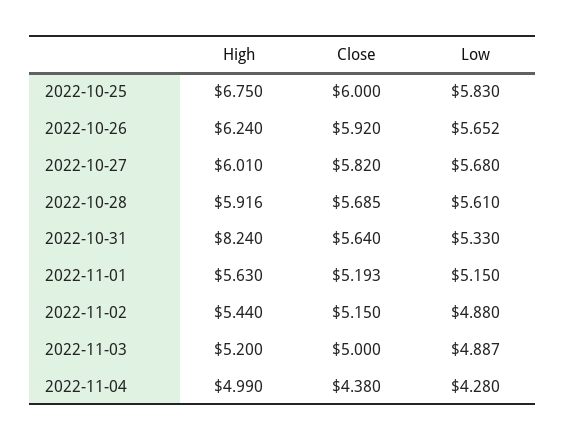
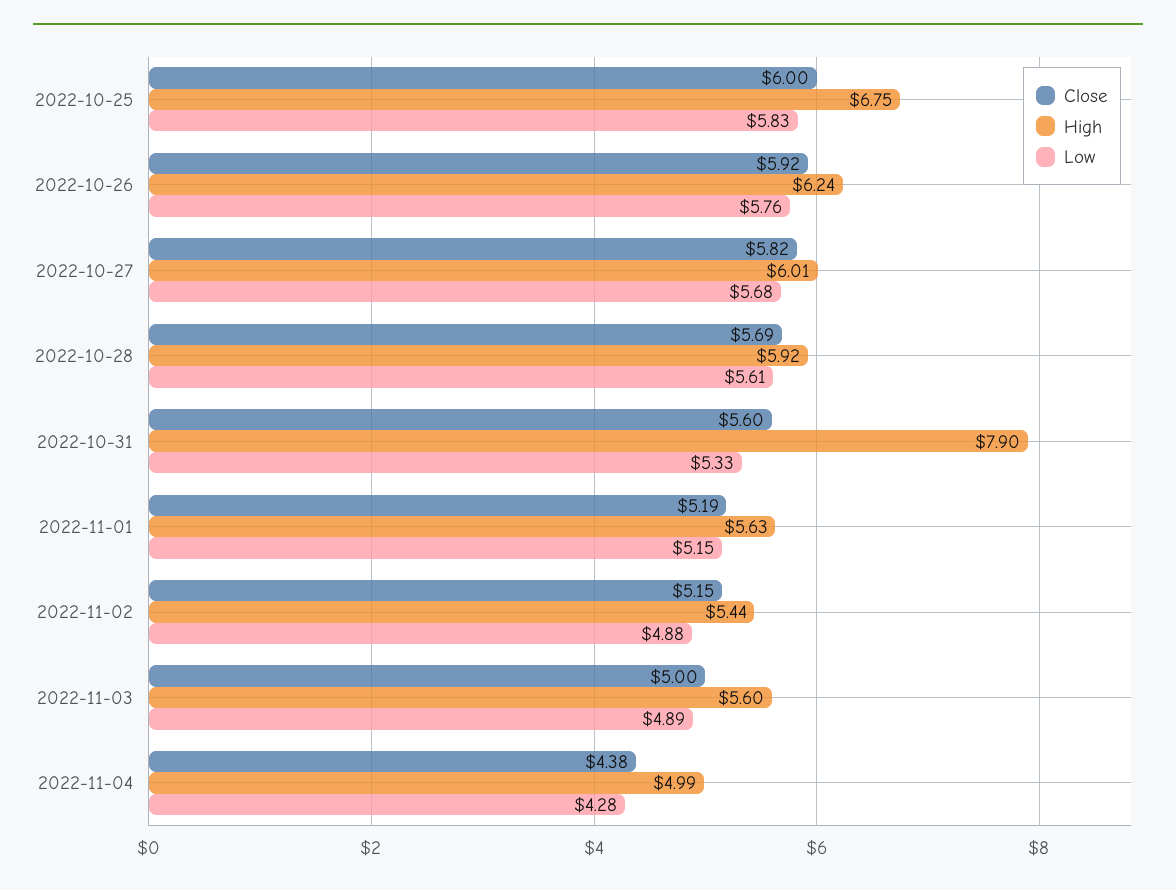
Low, 2022-10-26: 5.652 -> 5.76
High, 2022-10-31: 8.24 -> 7.9
Close, 2022-10-31: 5.64 -> 5.6
High, 2022-11-03: 5.2 -> 5.6

